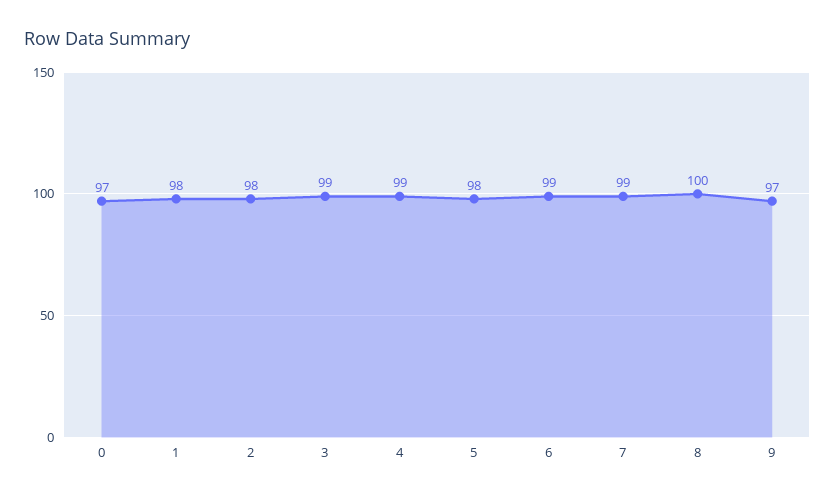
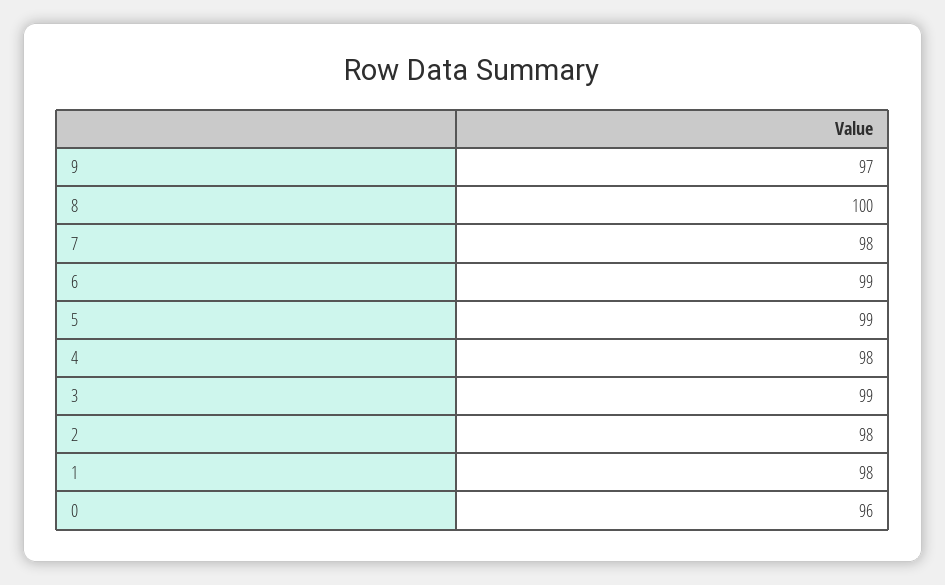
0: 97 -> 96
4: 99 -> 98
5: 98 -> 99
7: 99 -> 98

